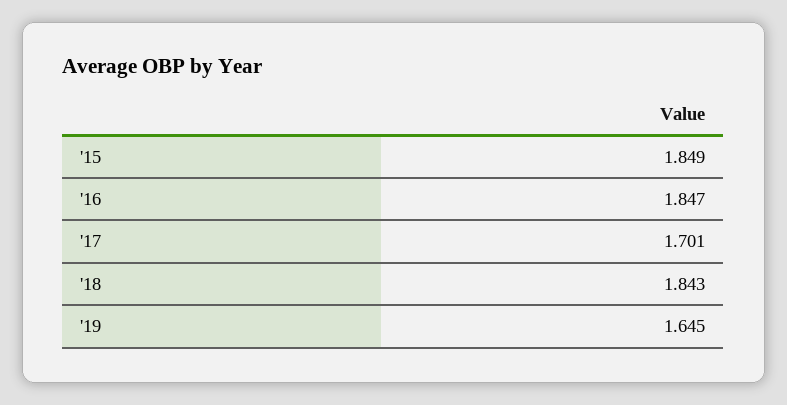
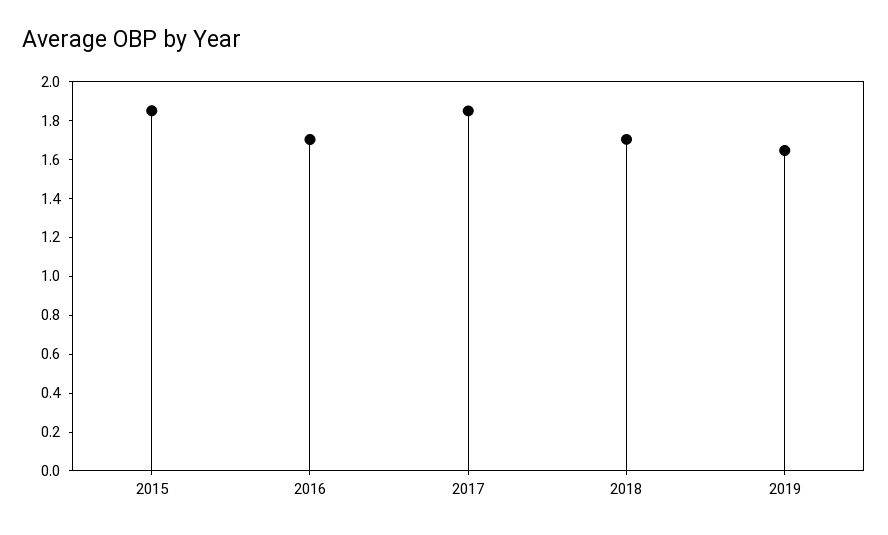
'16: 1.847 -> 1.7
'17: 1.701 -> 1.85
'18: 1.843 -> 1.7

